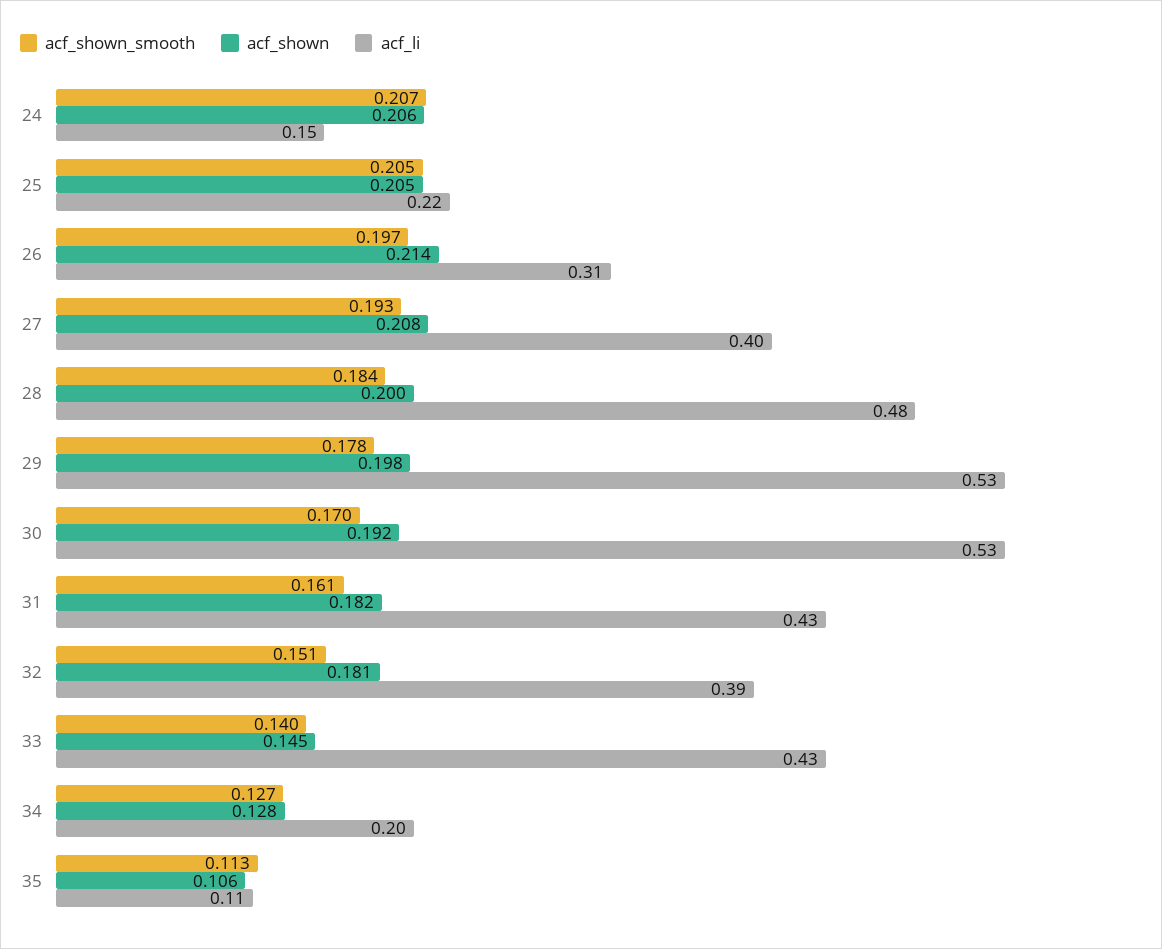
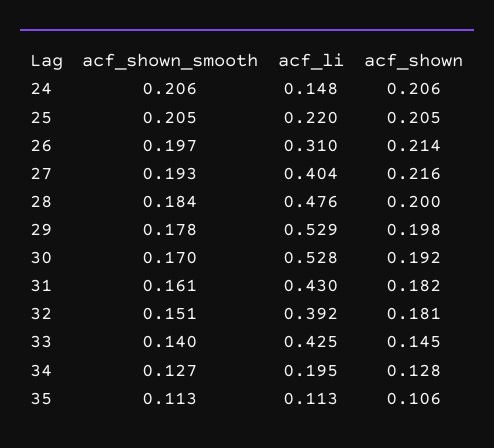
acf_shown_smooth, 24: 0.207 -> 0.206
acf_shown, 27: 0.208 -> 0.216

